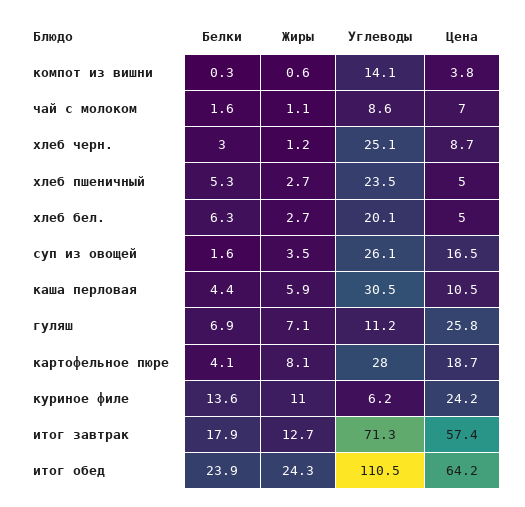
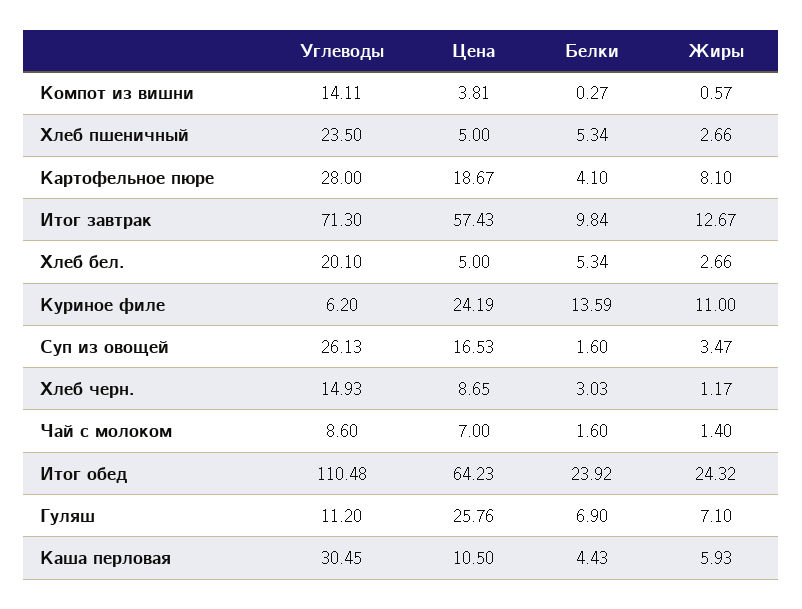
Жиры, чай с молоком: 1.1 -> 1.4
Углеводы, хлеб черн.: 25.1 -> 14.93
Белки, хлеб бел.: 6.3 -> 5.34
Белки, итог завтрак: 17.9 -> 9.84

